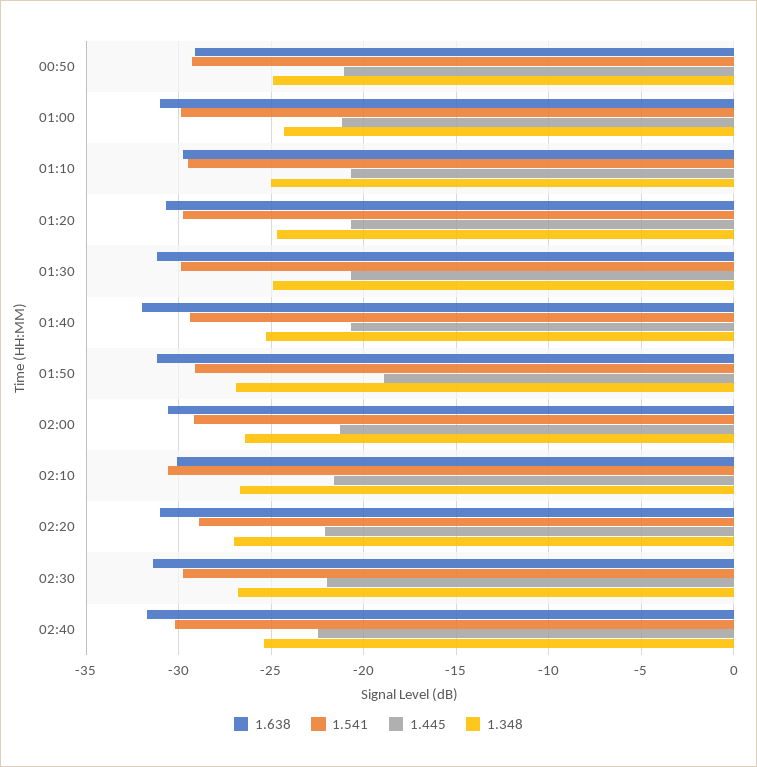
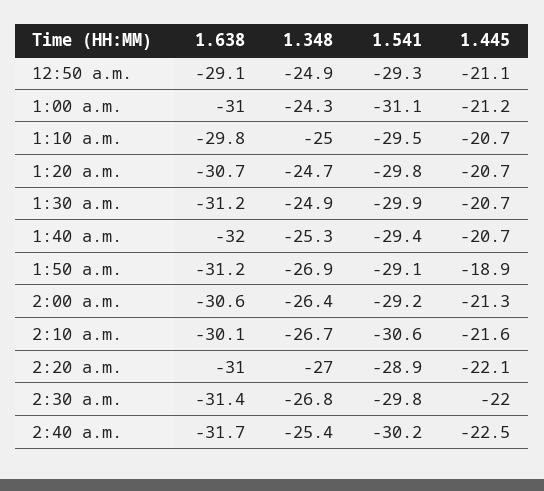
1.541, 01:00: -30 -> -31.1

